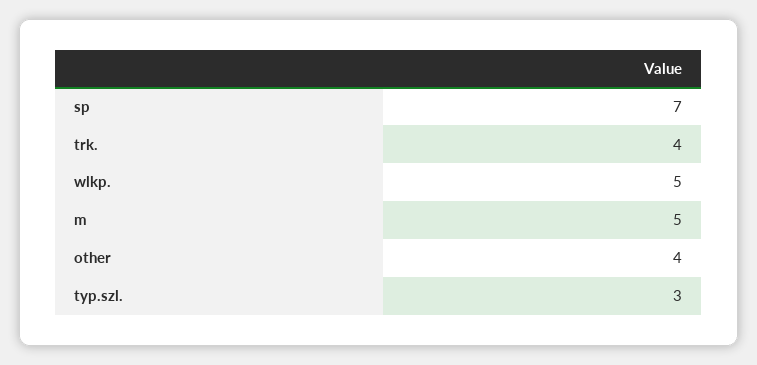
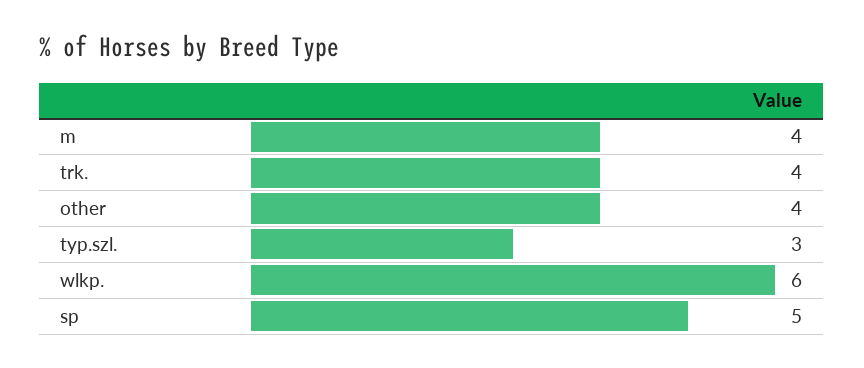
sp: 7 -> 5
wlkp.: 5 -> 6
m: 5 -> 4

